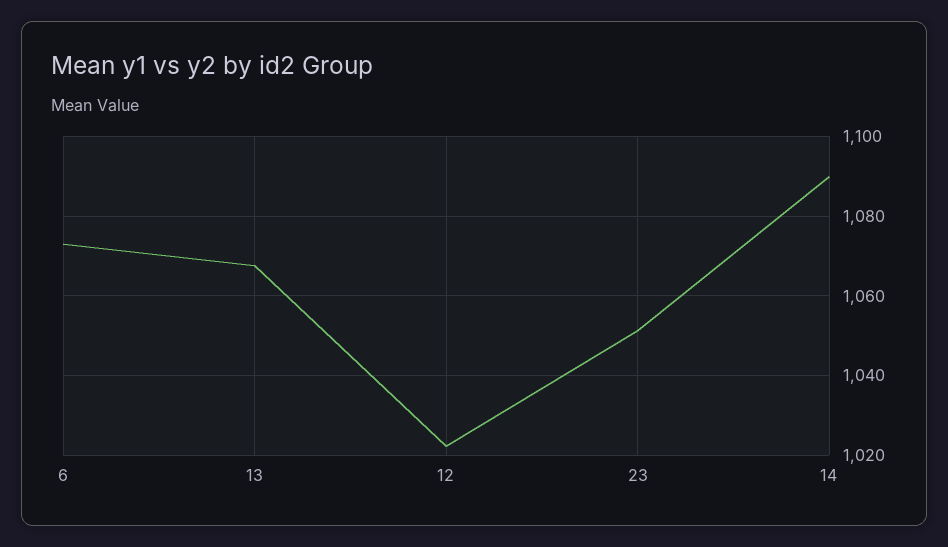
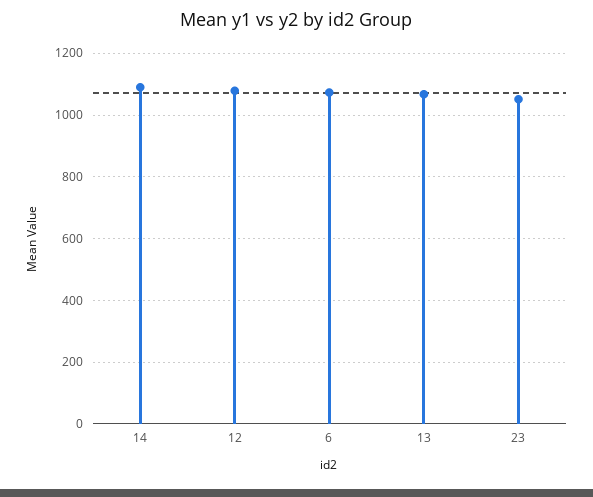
12: 1022 -> 1080

